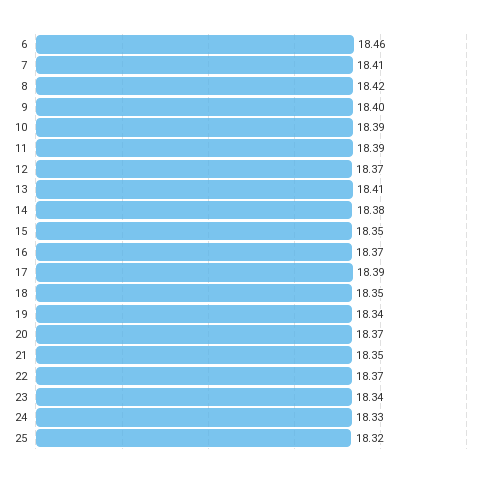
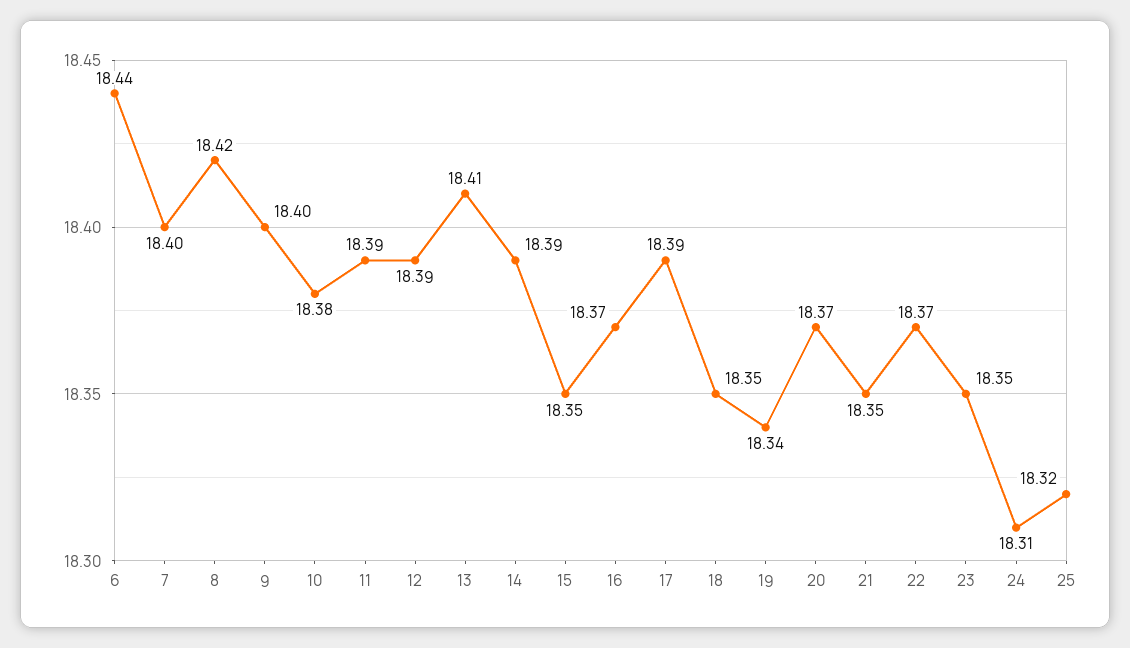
6: 18.46 -> 18.44
7: 18.41 -> 18.4
10: 18.39 -> 18.38
12: 18.37 -> 18.39
14: 18.38 -> 18.39
23: 18.34 -> 18.35
24: 18.33 -> 18.31

